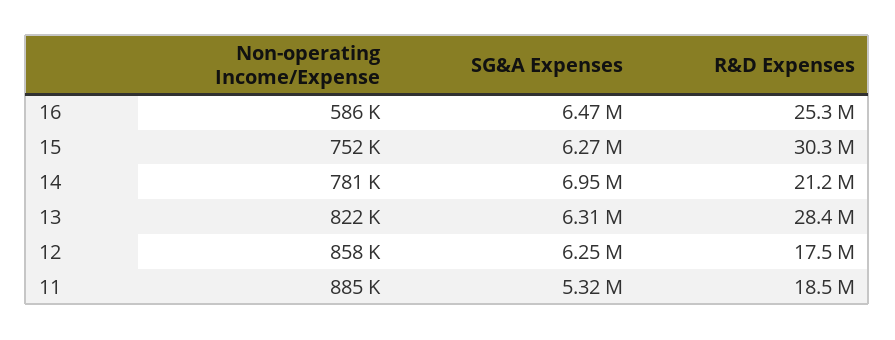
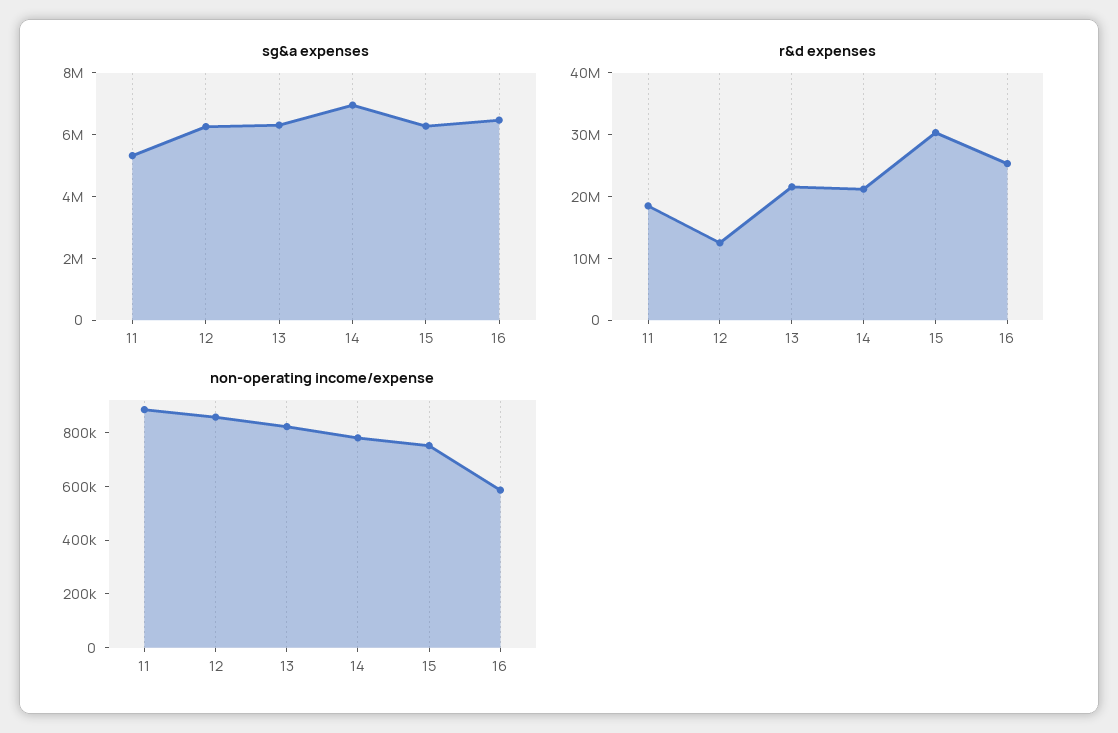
R&D Expenses, 13: 28400000 -> 22000000
R&D Expenses, 12: 17500000 -> 12000000

